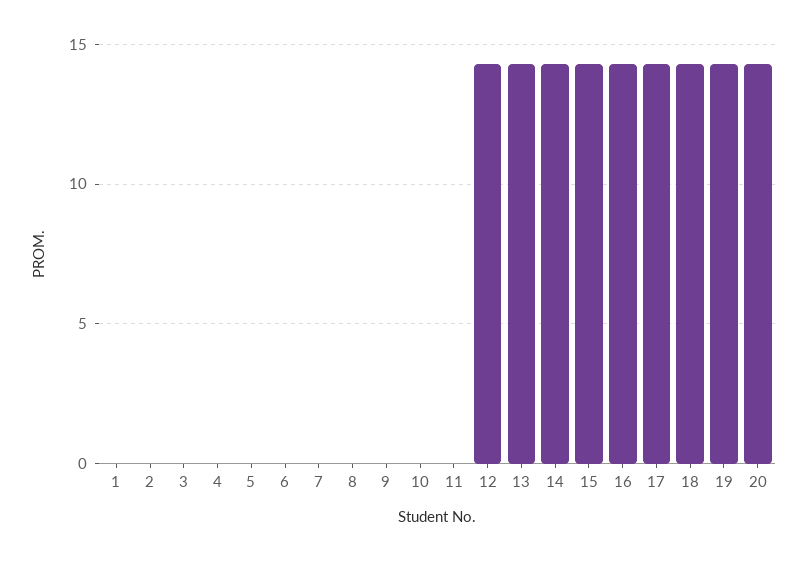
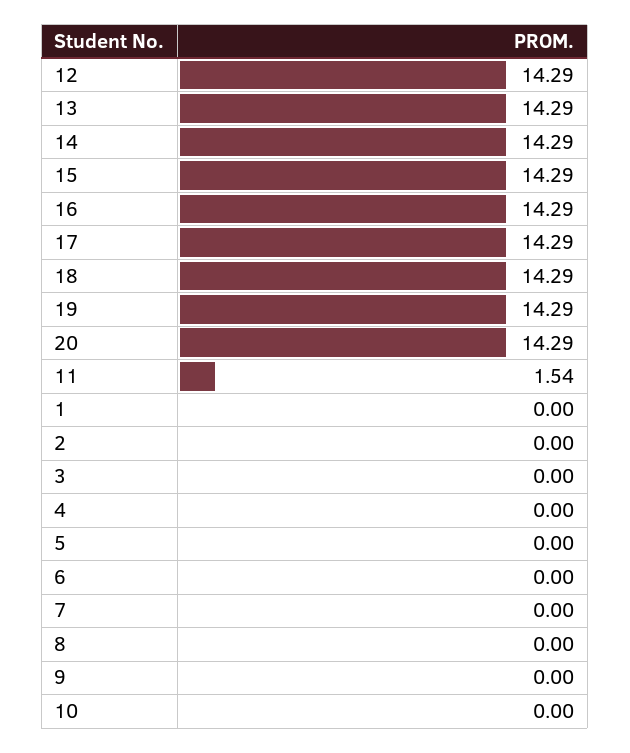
11: 0 -> 1.54

